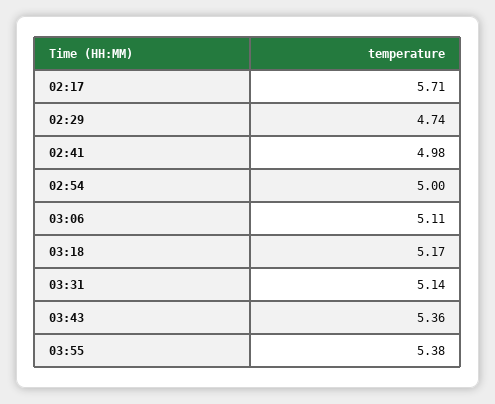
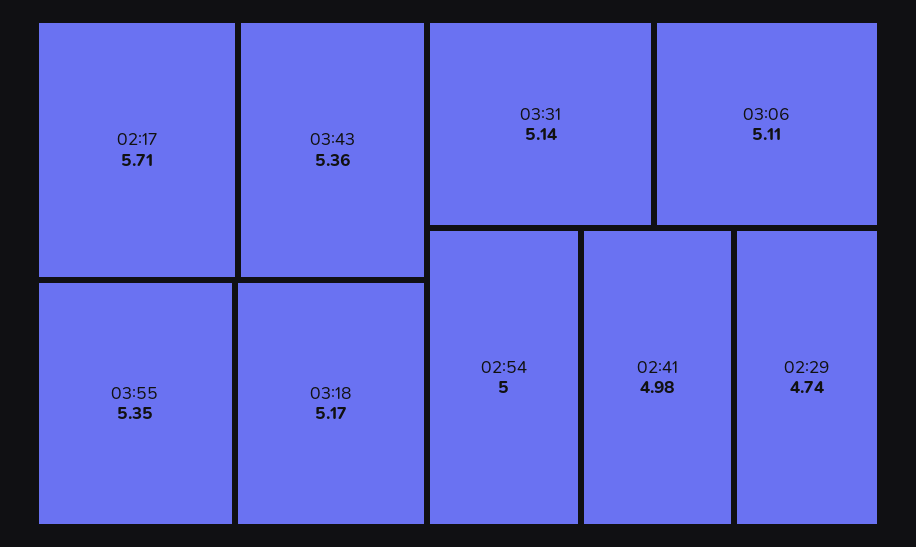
03:55: 5.38 -> 5.35

